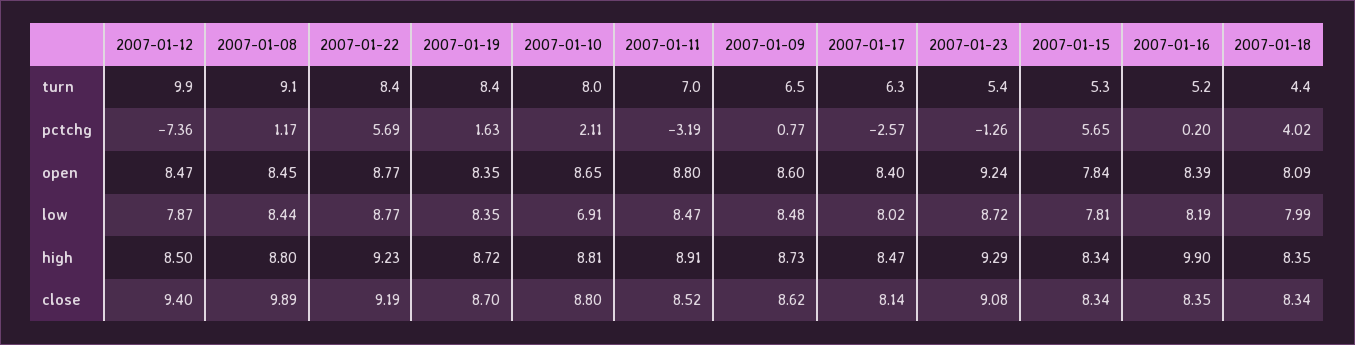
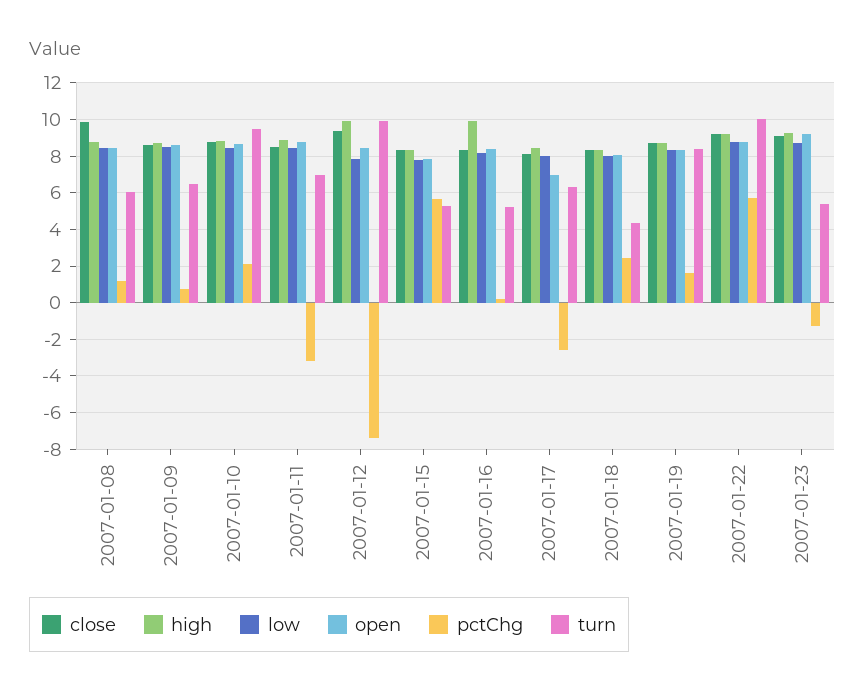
turn, 2007-01-08: 9.1 -> 6
turn, 2007-01-22: 8.4 -> 10
turn, 2007-01-10: 8 -> 9.5
pctchg, 2007-01-18: 4.02 -> 2.5
open, 2007-01-17: 8.4 -> 7
low, 2007-01-10: 6.91 -> 8.5
high, 2007-01-12: 8.5 -> 10

